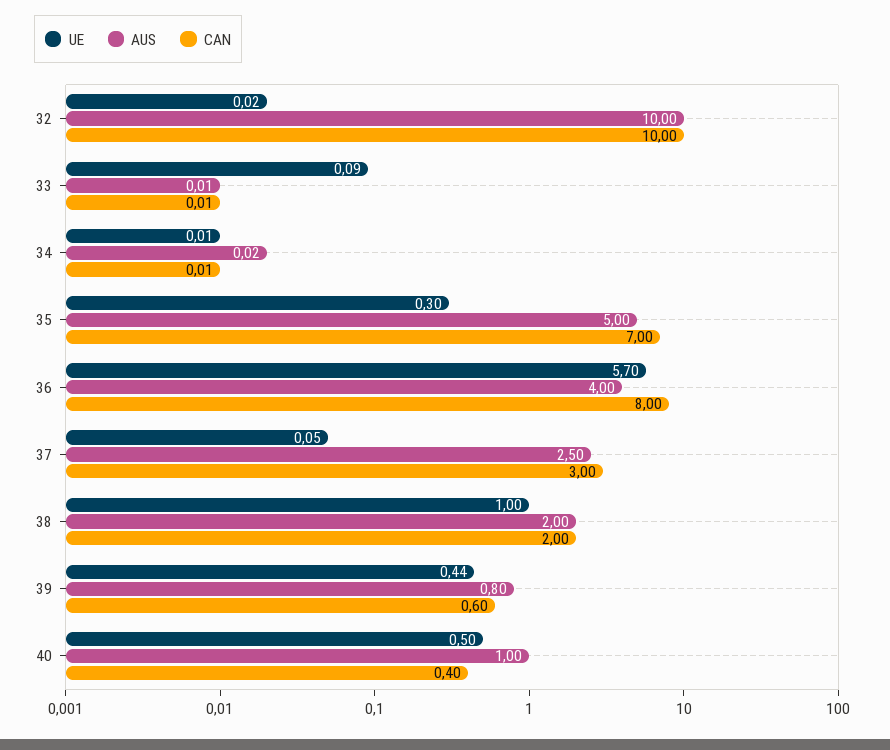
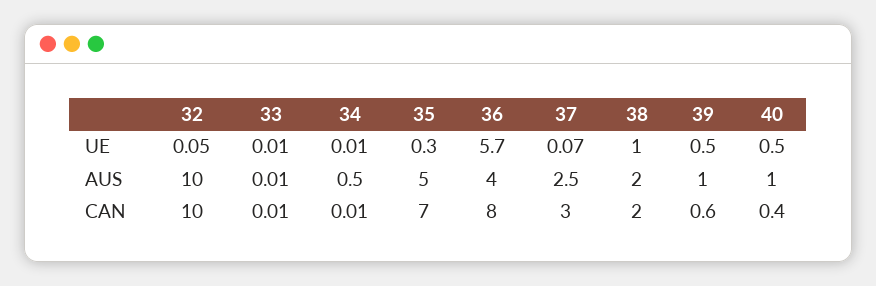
UE, 32: 0.02 -> 0.05
UE, 33: 0.09 -> 0.01
AUS, 34: 0.02 -> 0.5
UE, 37: 0.05 -> 0.07
UE, 39: 0.44 -> 0.5
AUS, 39: 0.8 -> 1

